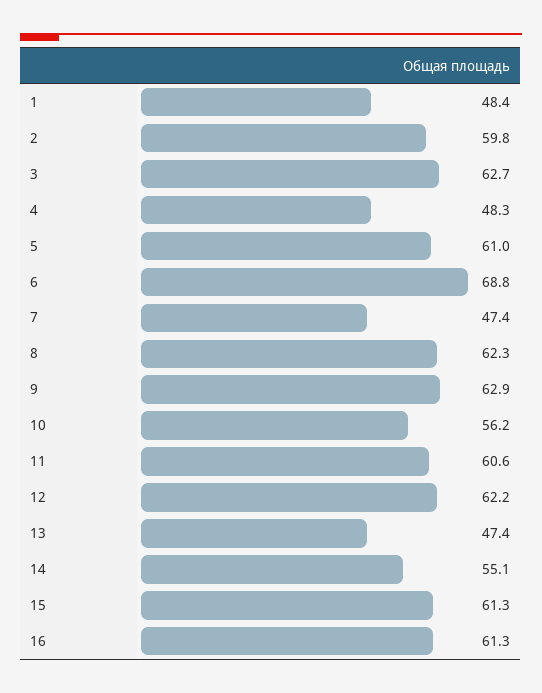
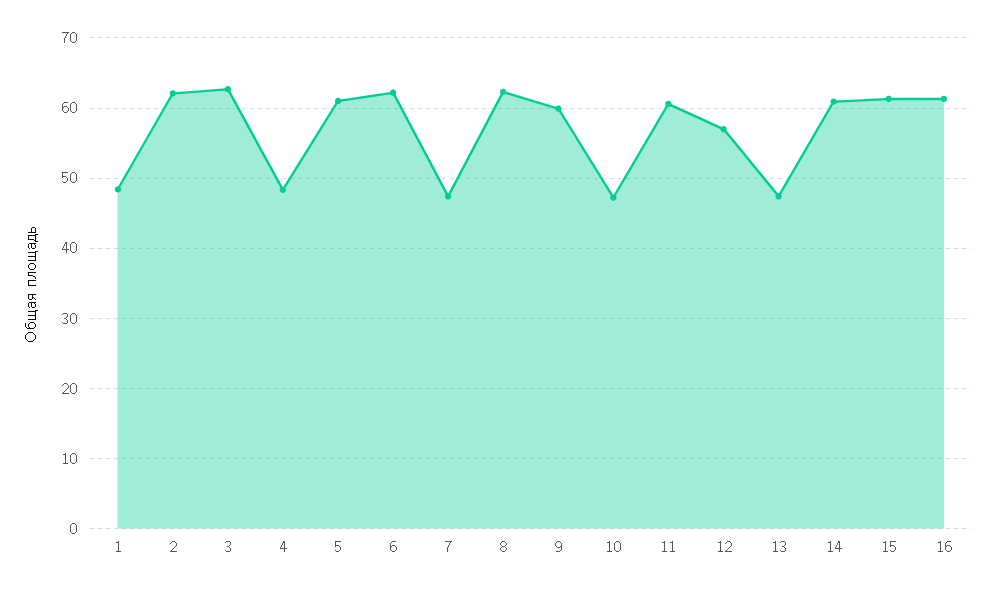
2: 59.8 -> 62
6: 68.8 -> 62
9: 62.9 -> 60
10: 56.2 -> 47
12: 62.2 -> 57
14: 55.1 -> 61

